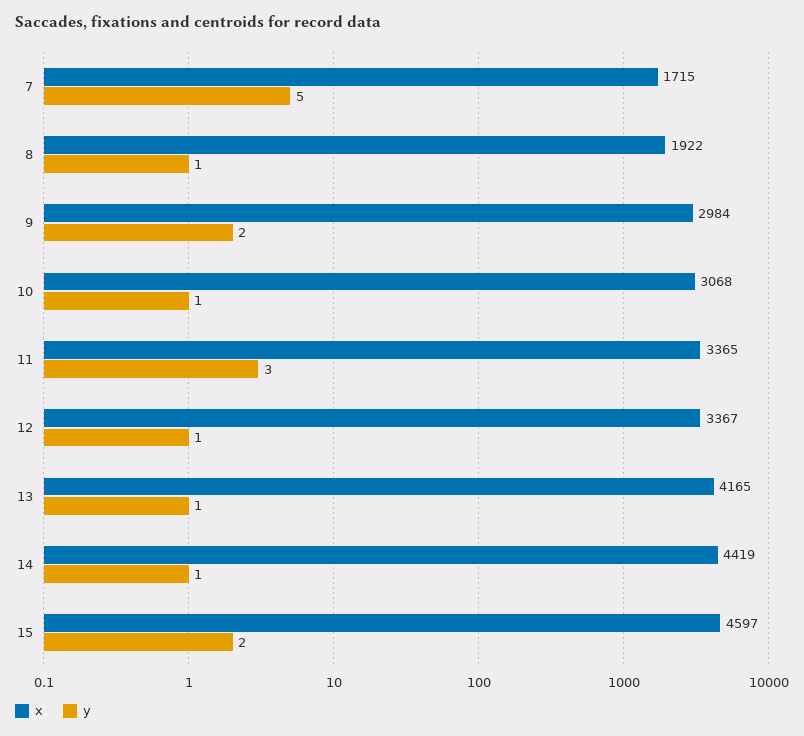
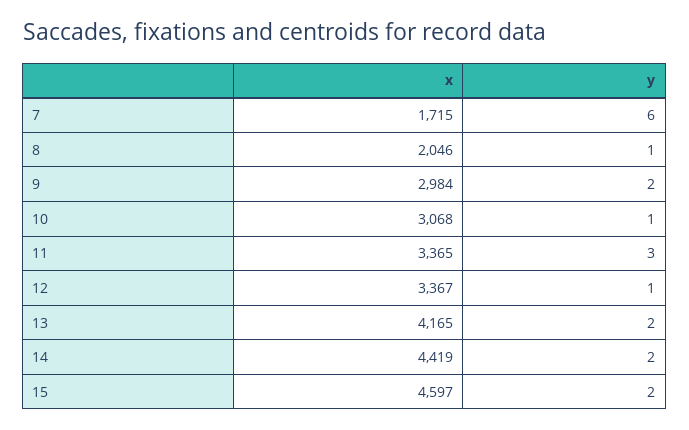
y, 7: 5 -> 6
x, 8: 1922 -> 2046
y, 13: 1 -> 2
y, 14: 1 -> 2

